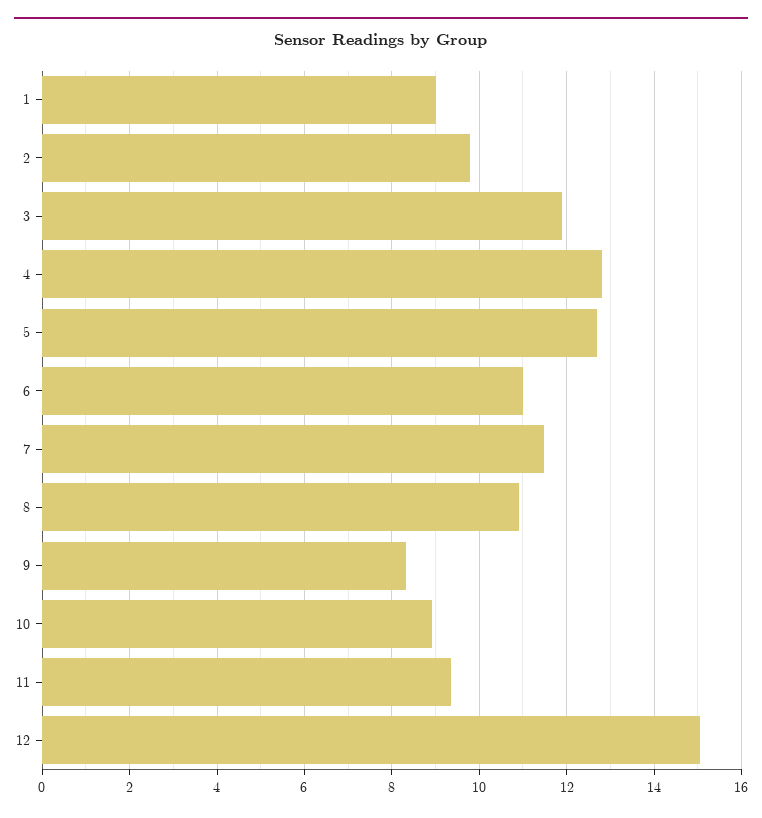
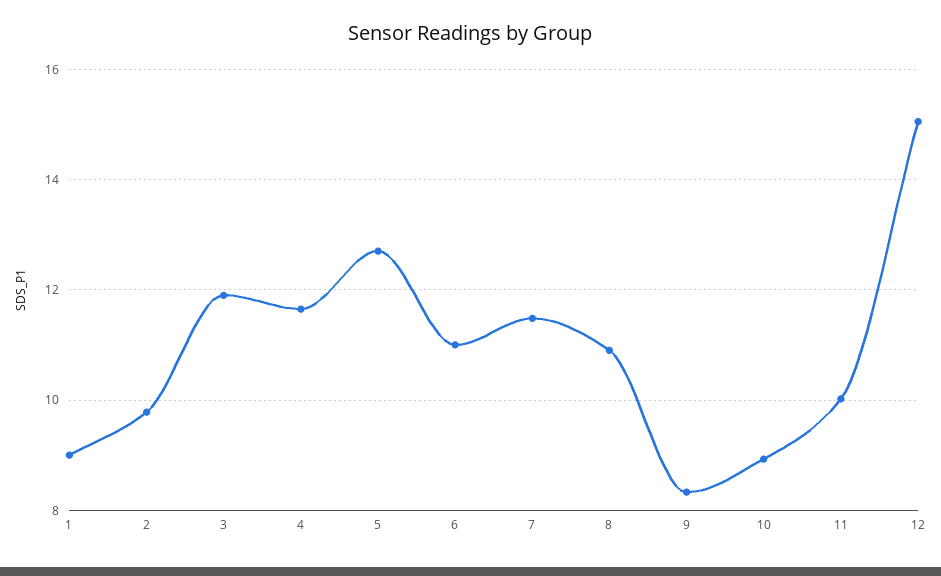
4: 12.8 -> 11.6
11: 9.4 -> 10

